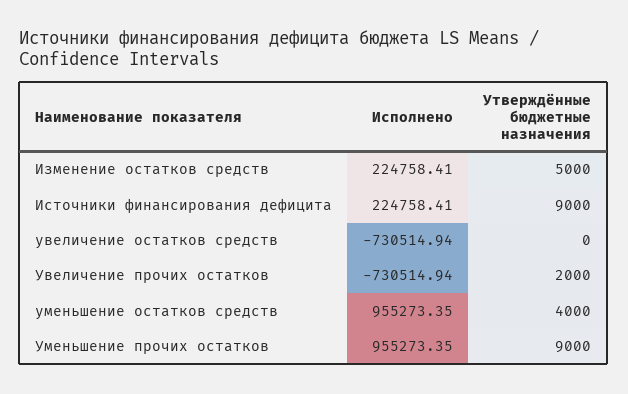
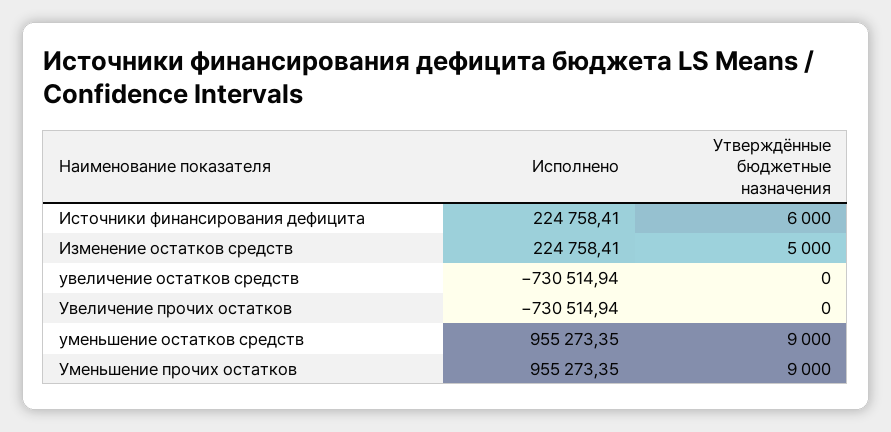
Утверждённые бюджетные назначения, Источники финансирования дефицита: 9000 -> 6000
Утверждённые бюджетные назначения, Увеличение прочих остатков: 2000 -> 0
Утверждённые бюджетные назначения, уменьшение остатков средств: 4000 -> 9000

